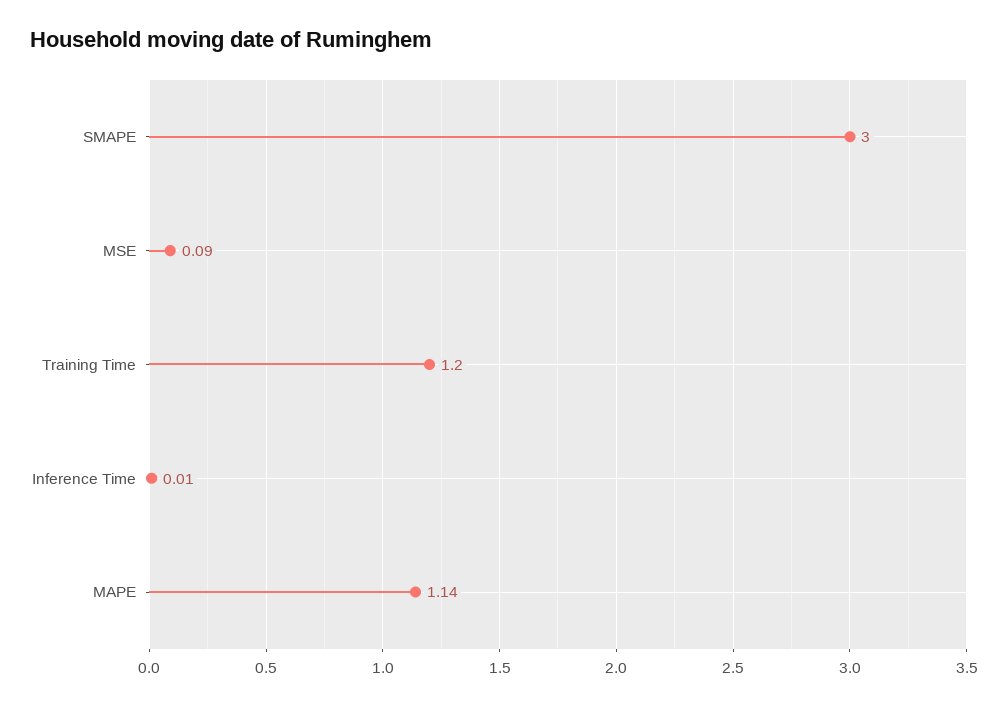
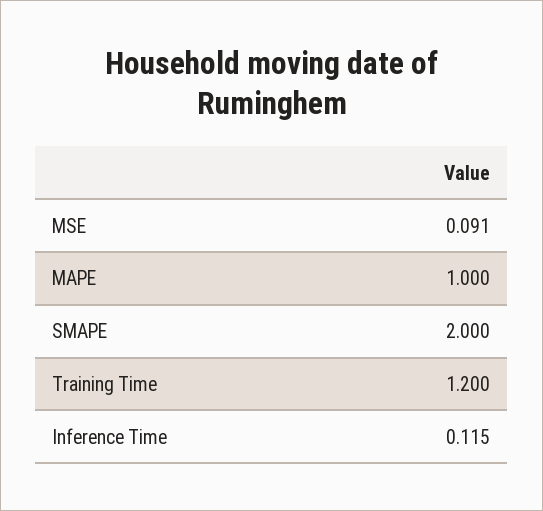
SMAPE: 3 -> 2
Inference Time: 0.01 -> 0.115
MAPE: 1.14 -> 1

